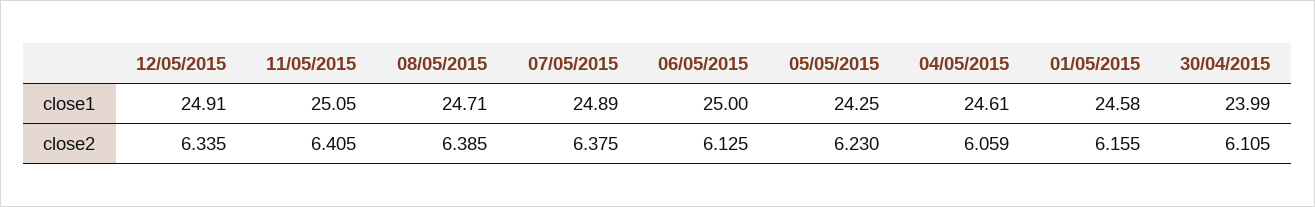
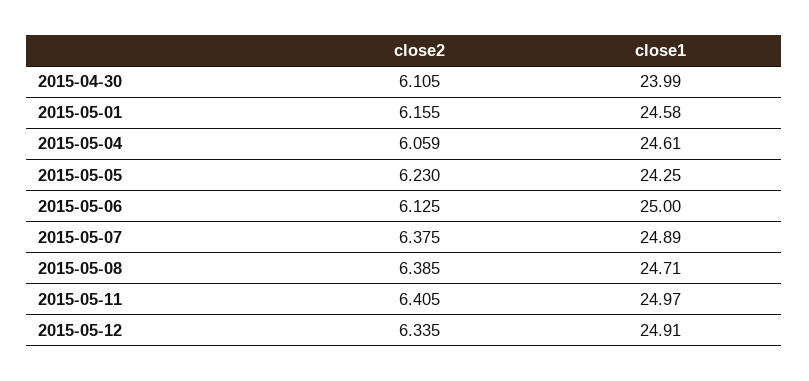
11/05/2015, close1: 25.05 -> 24.97

